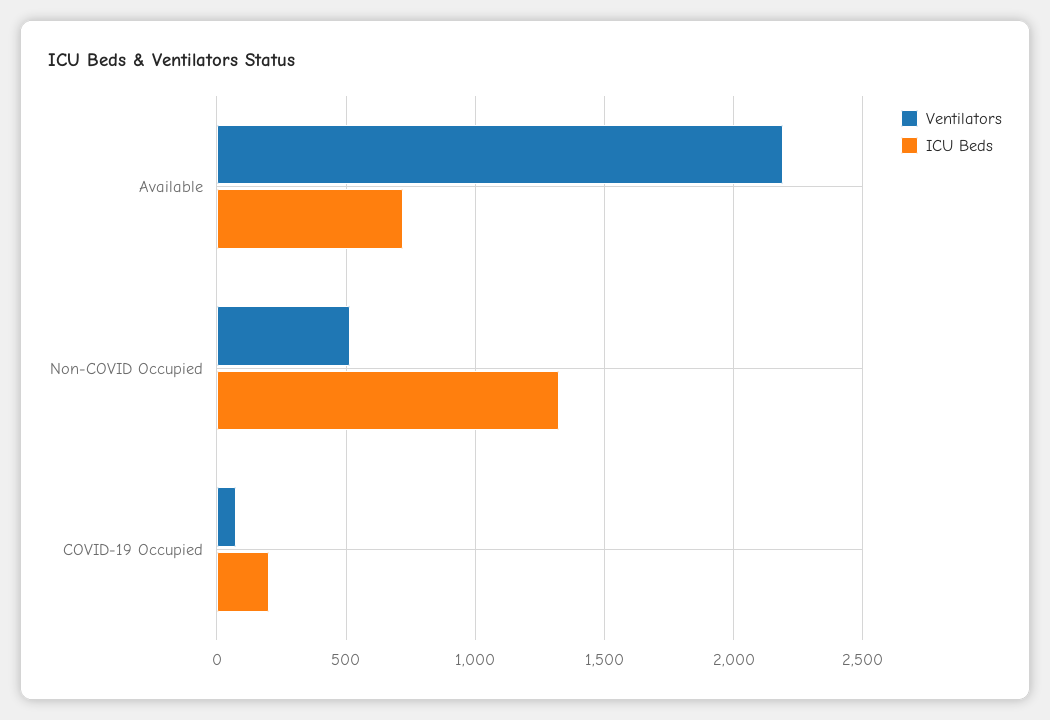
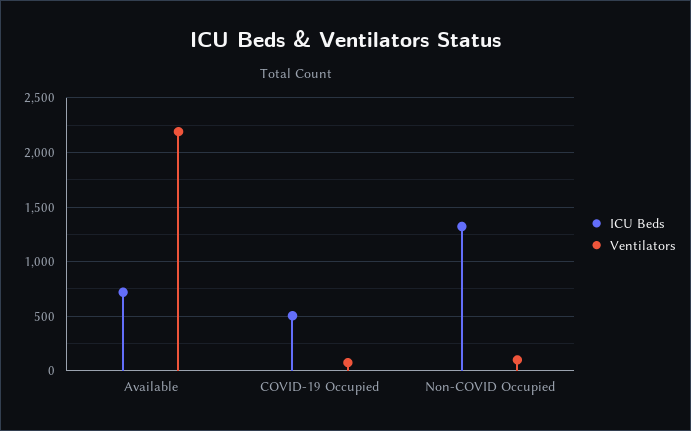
Ventilators, Non-COVID Occupied: 500 -> 100
ICU Beds, COVID-19 Occupied: 200 -> 500

